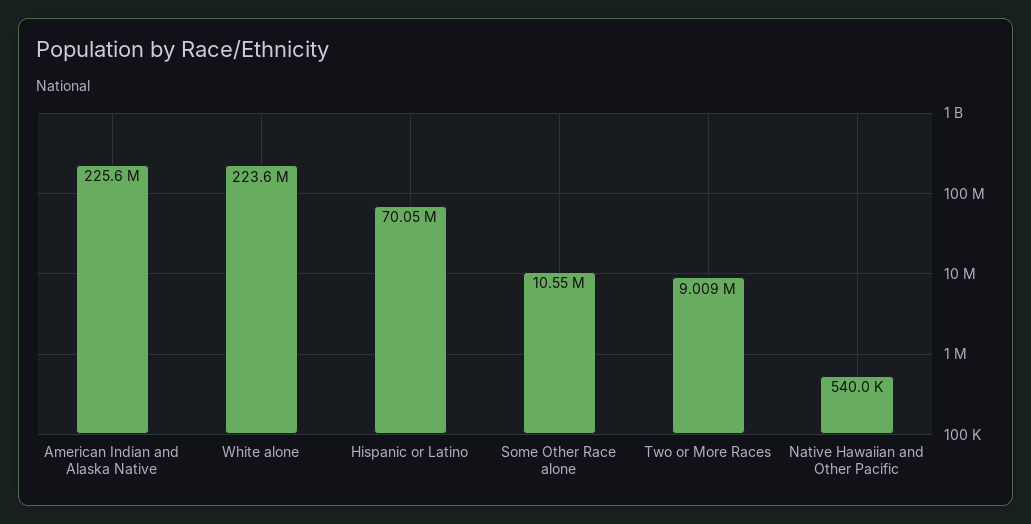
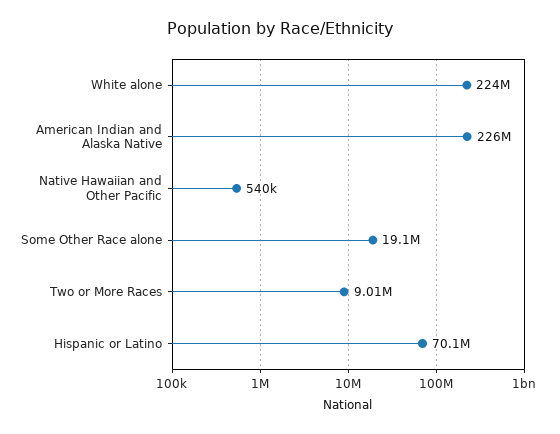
Some Other Race alone: 10550000 -> 19100000

